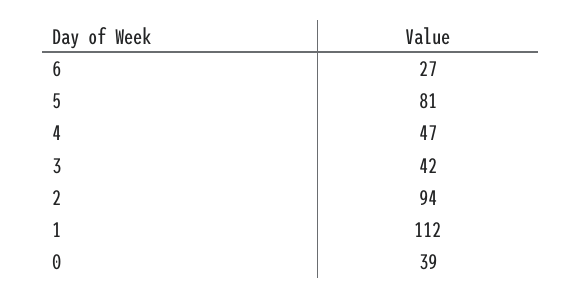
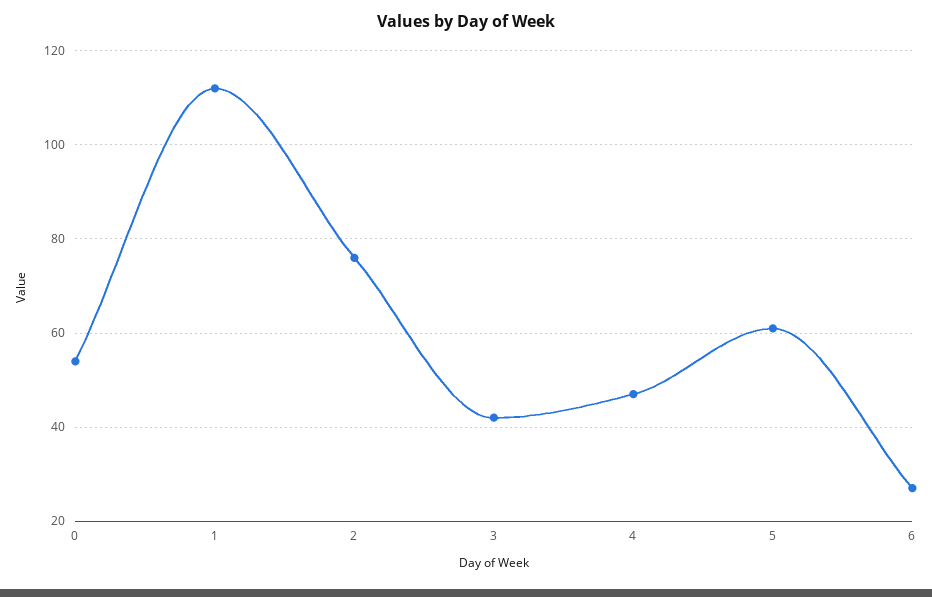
5: 81 -> 60
2: 94 -> 75
0: 39 -> 55

